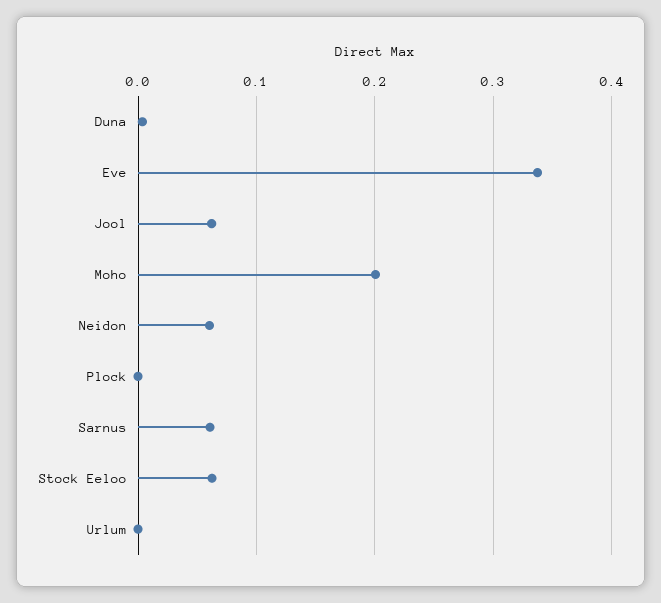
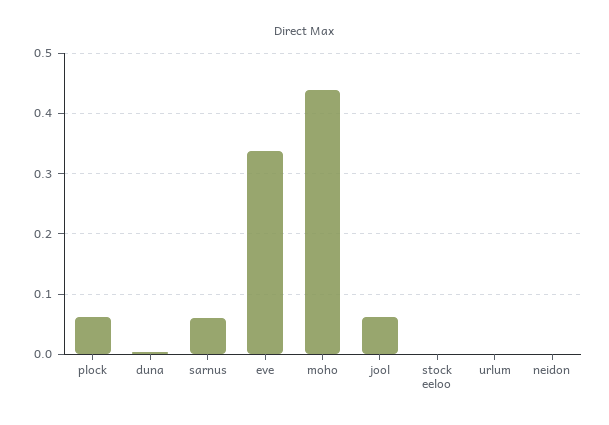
Moho: 0.2 -> 0.44
Neidon: 0.06 -> 0
Plock: 0 -> 0.06
Stock Eeloo: 0.06 -> 0

